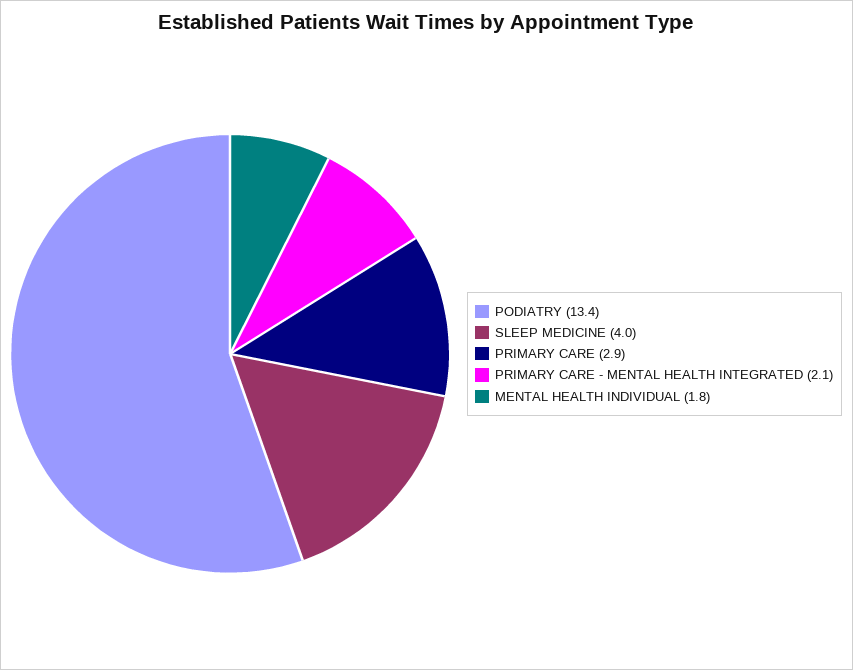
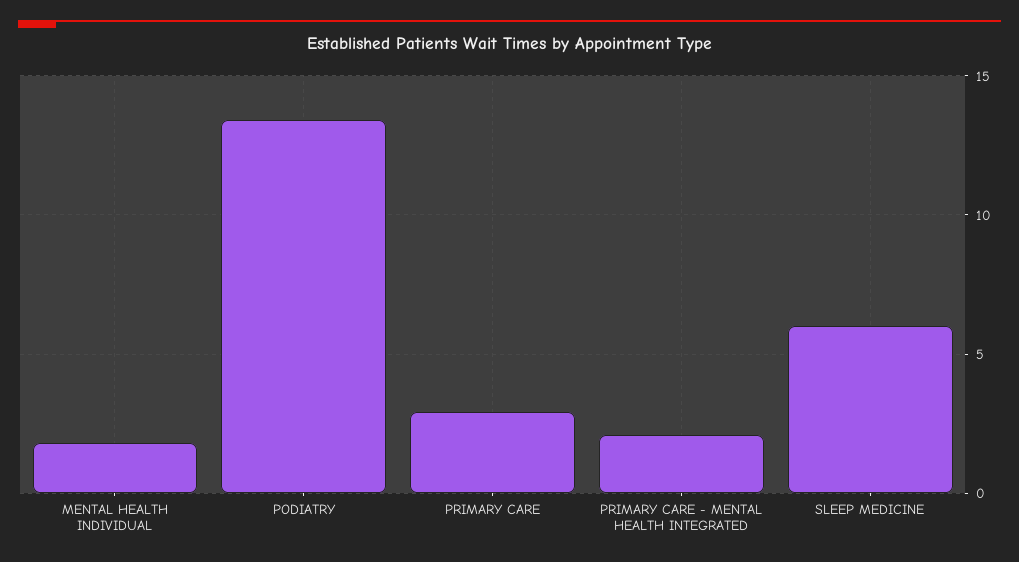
SLEEP MEDICINE: 4 -> 6

